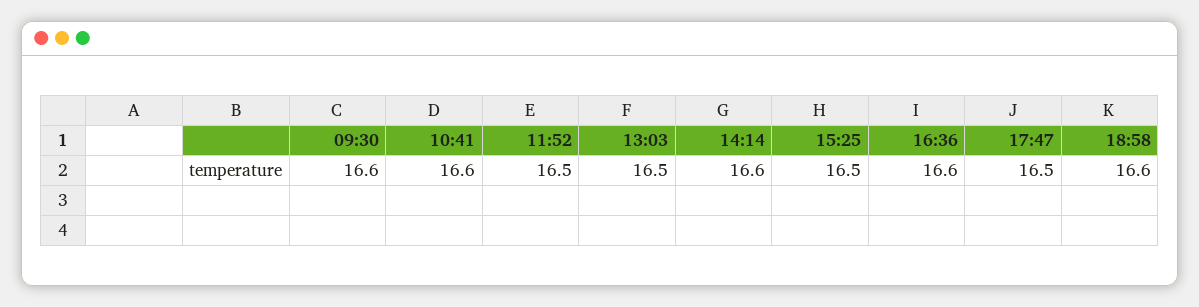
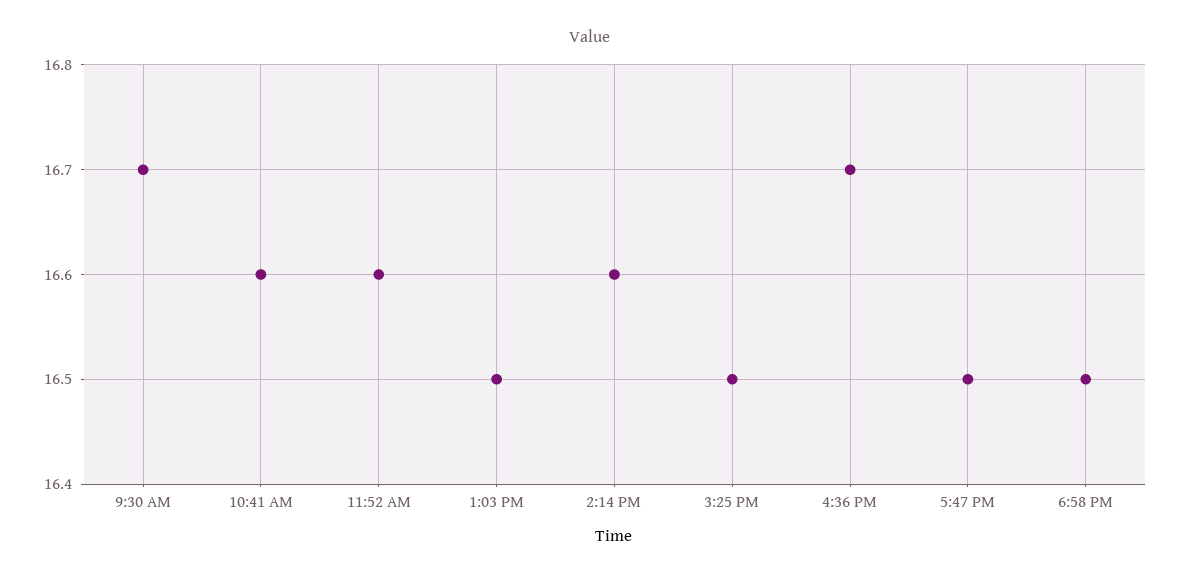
09:30: 16.6 -> 16.7
11:52: 16.5 -> 16.6
16:36: 16.6 -> 16.7
18:58: 16.6 -> 16.5

